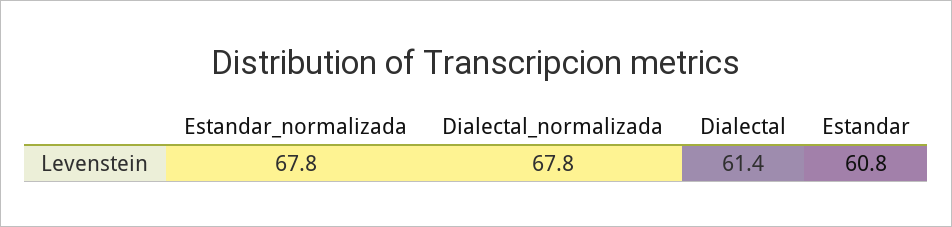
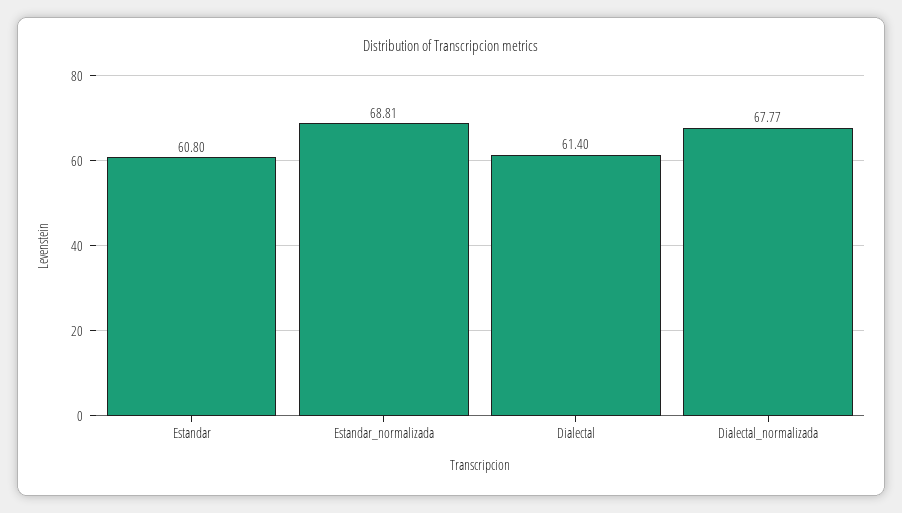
Estandar_normalizada: 67.8 -> 68.81

